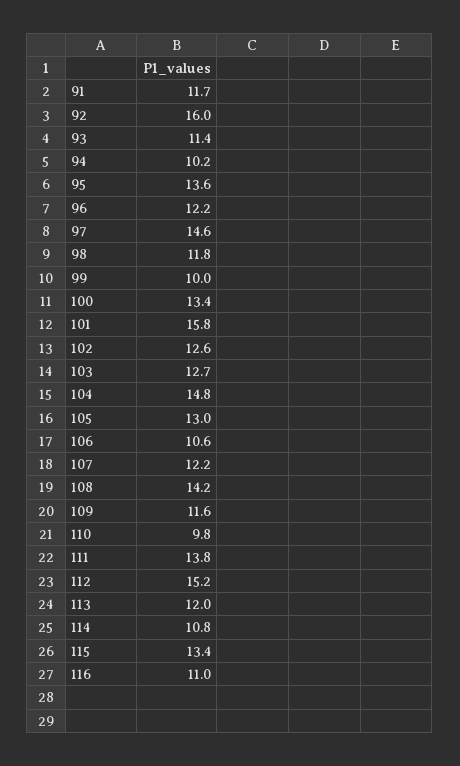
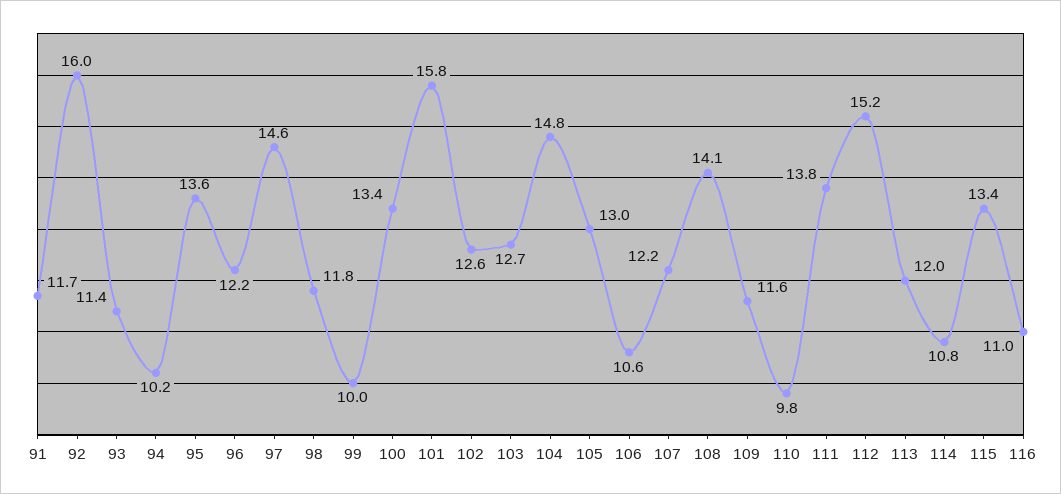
108: 14.2 -> 14.1

